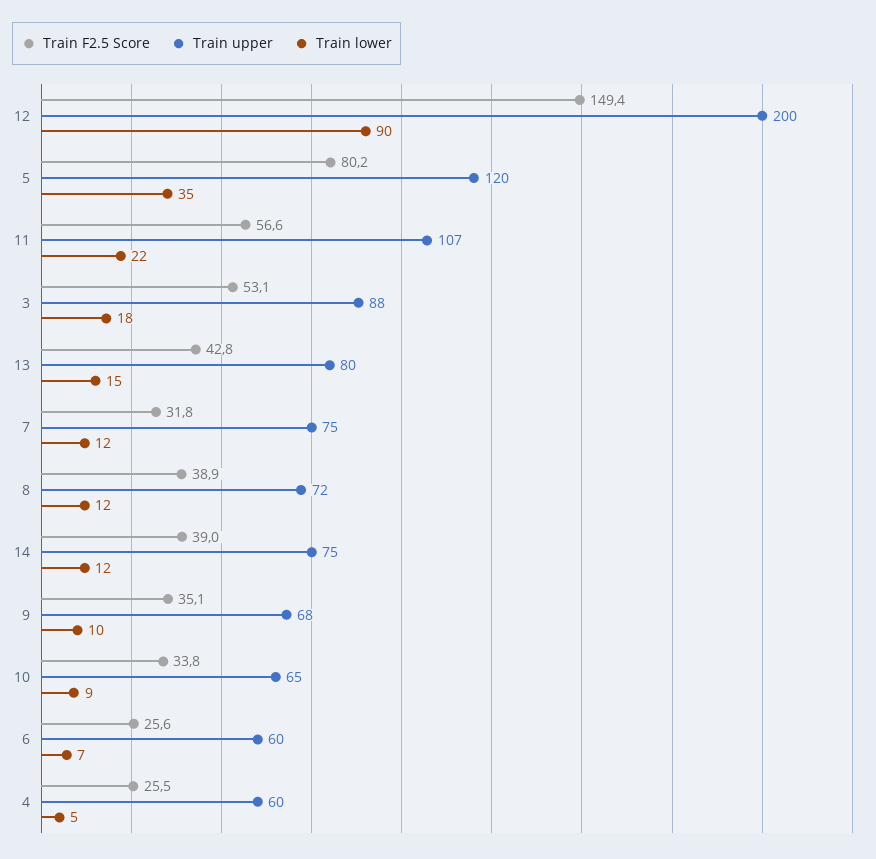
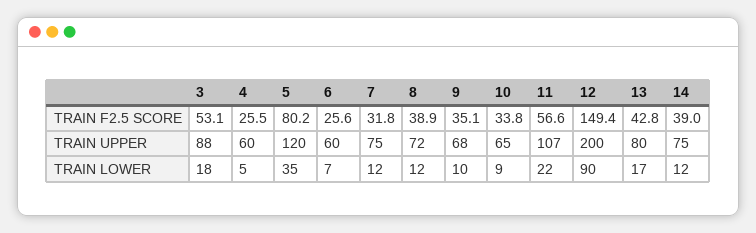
Train lower, 13: 15 -> 17

